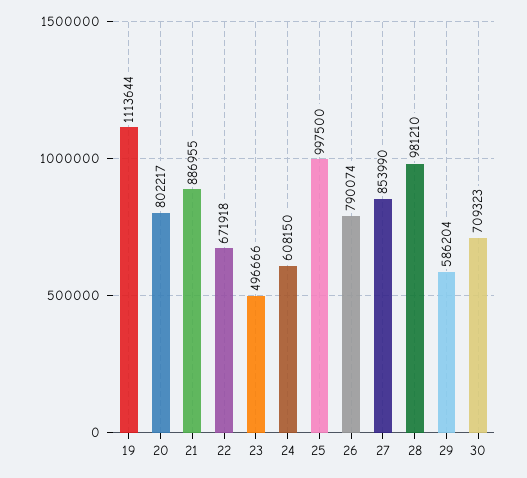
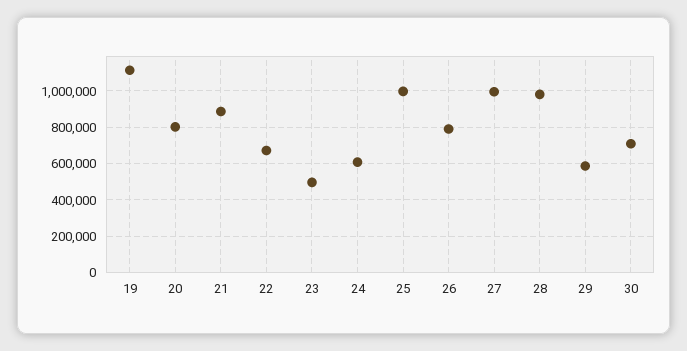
27: 853990 -> 1000000

